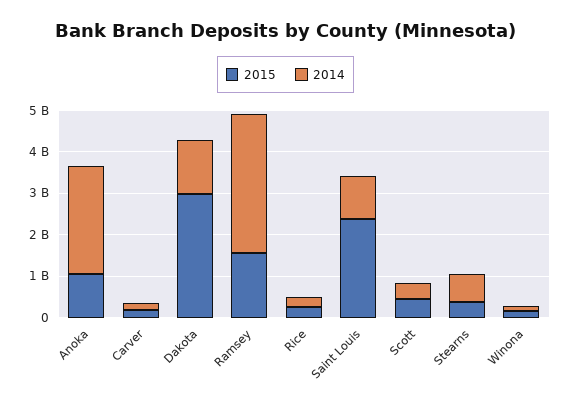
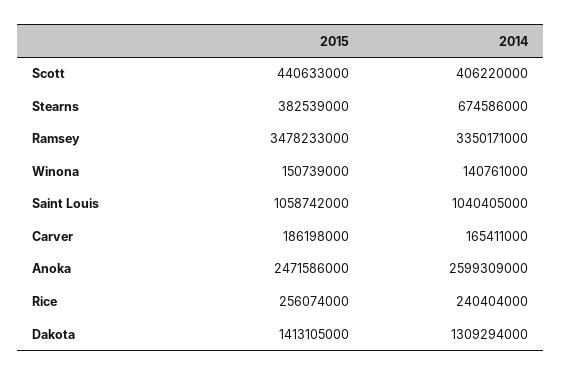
2015, Anoka: 1000000000 -> 2471586000
2015, Dakota: 3000000000 -> 1413105000
2015, Ramsey: 1600000000 -> 3478233000
2015, Saint Louis: 2400000000 -> 1058742000

